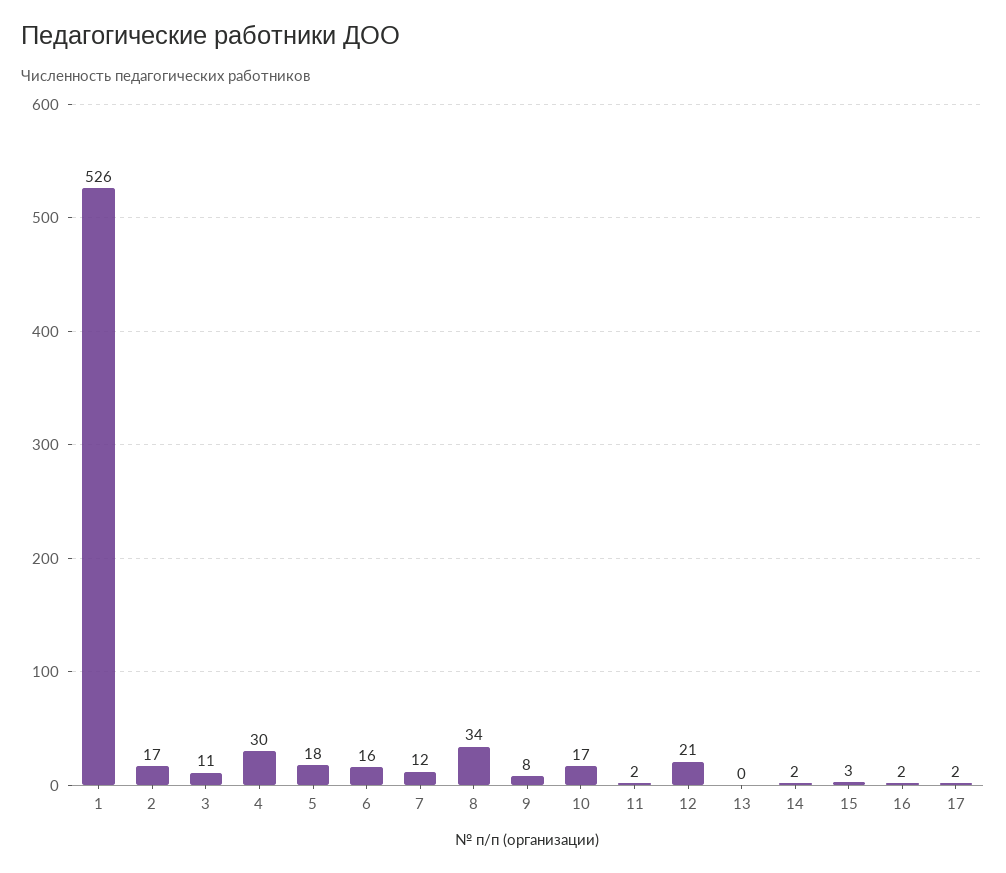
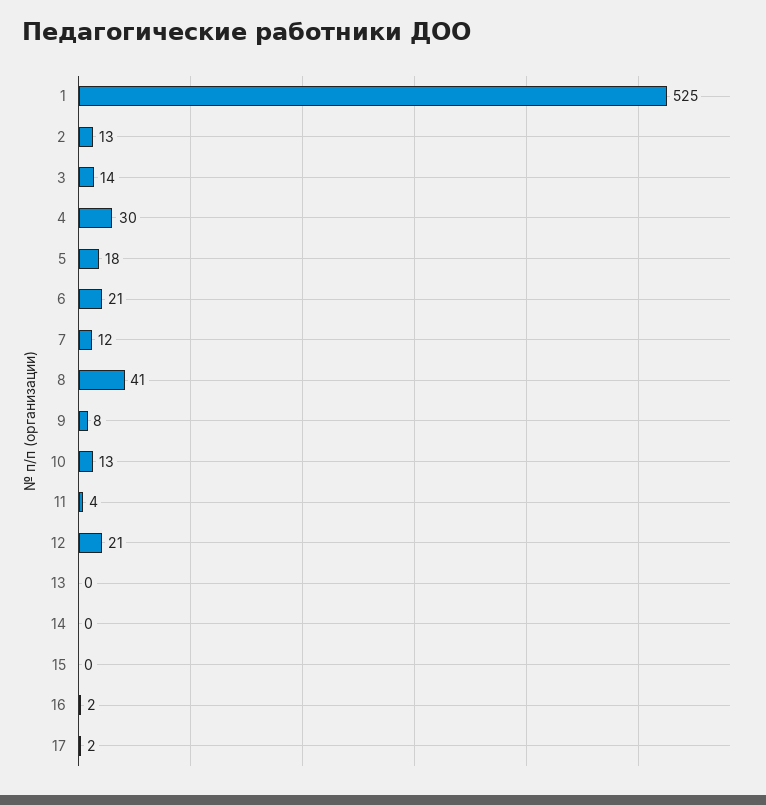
1: 526 -> 525
2: 17 -> 13
3: 11 -> 14
6: 16 -> 21
8: 34 -> 41
10: 17 -> 13
11: 2 -> 4
14: 2 -> 0
15: 3 -> 0

